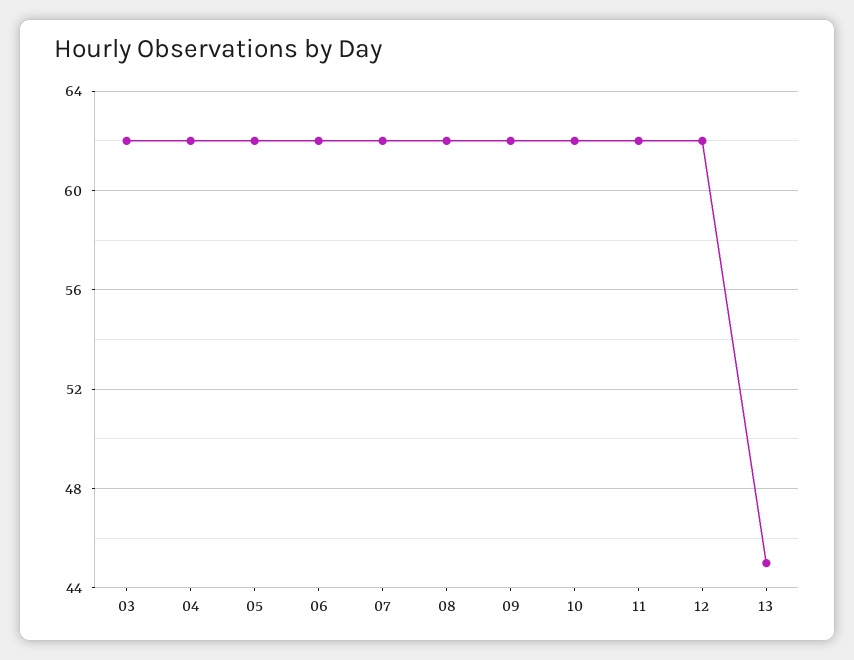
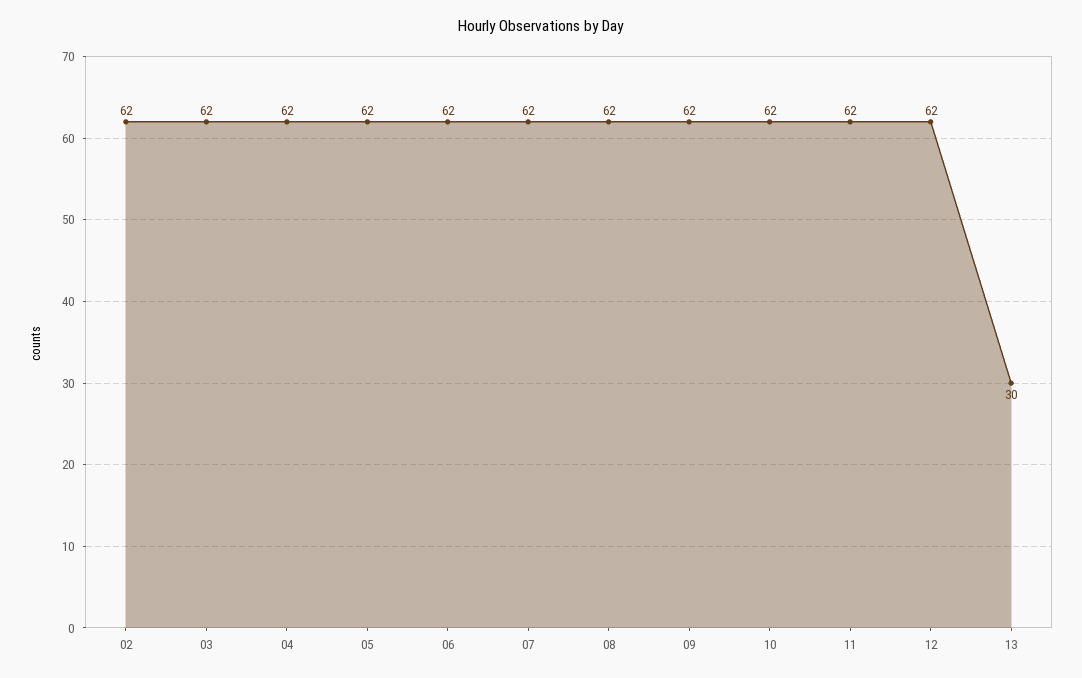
13: 45 -> 30
02: none -> 62

